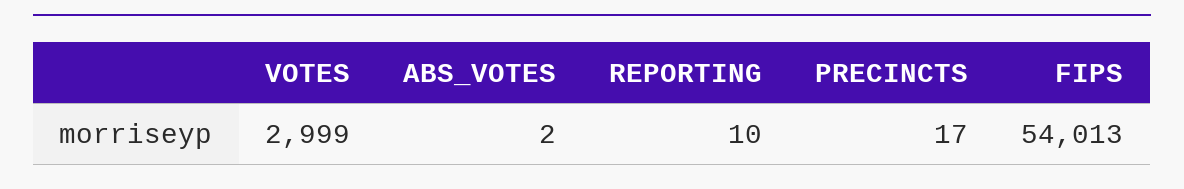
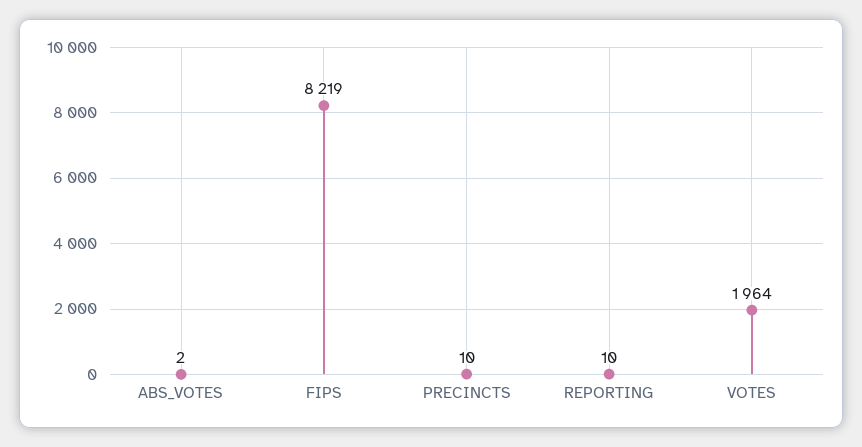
VOTES: 2999 -> 1964
PRECINCTS: 17 -> 10
FIPS: 54013 -> 8219

